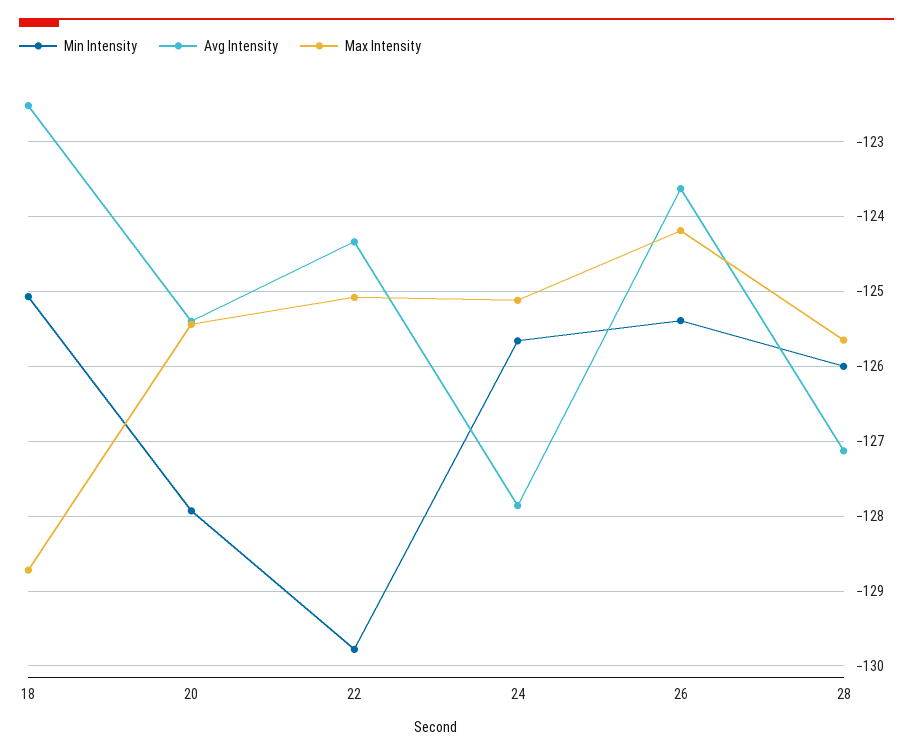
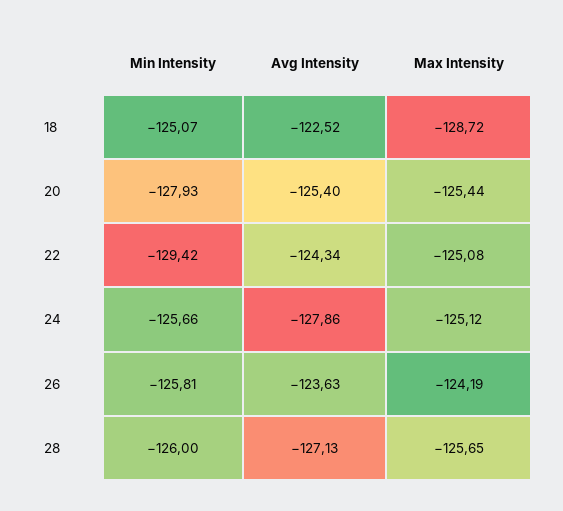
Min Intensity, 22: -129.8 -> -129.42
Min Intensity, 26: -125.4 -> -125.81

